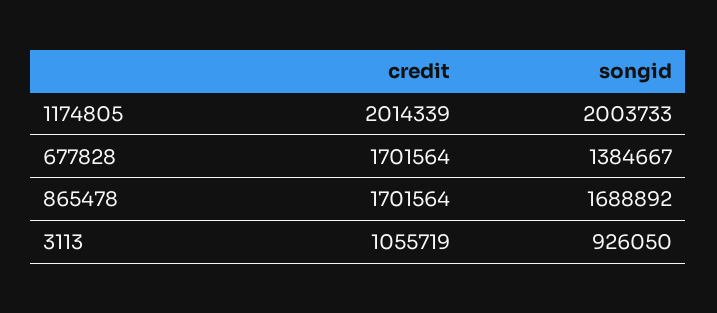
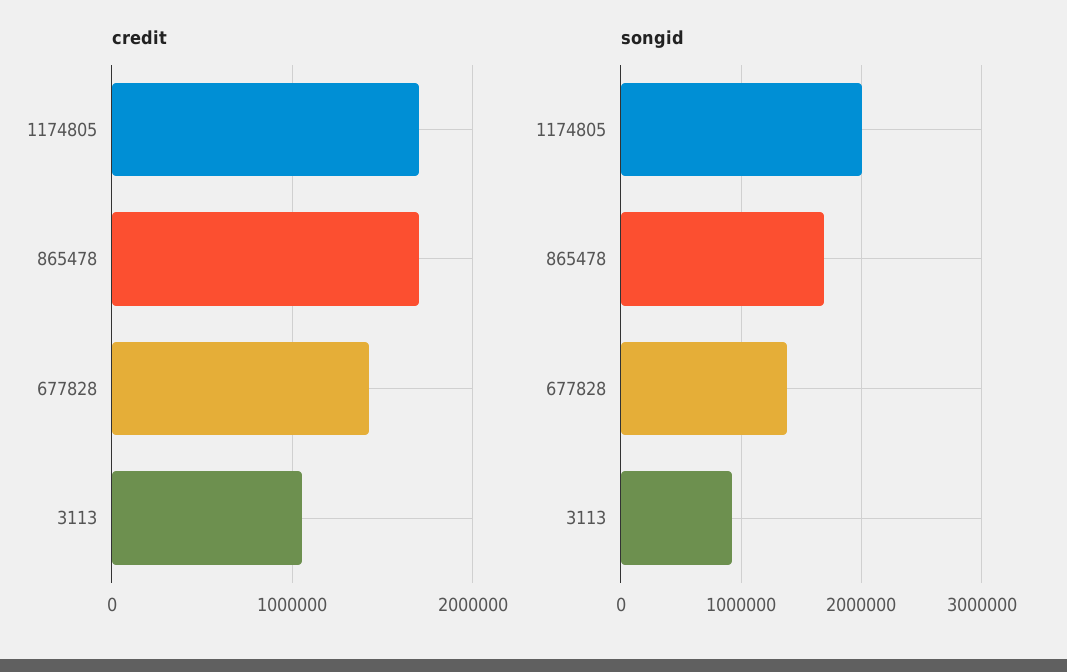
credit, 1174805: 2014339 -> 1700000
credit, 677828: 1701564 -> 1400000

